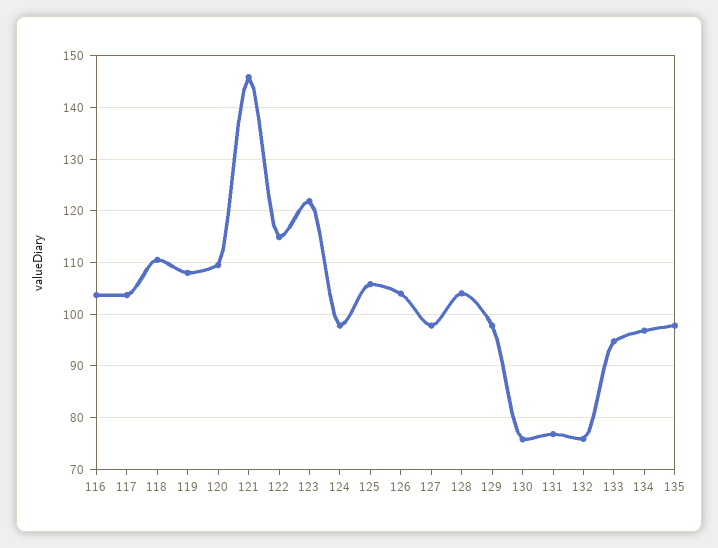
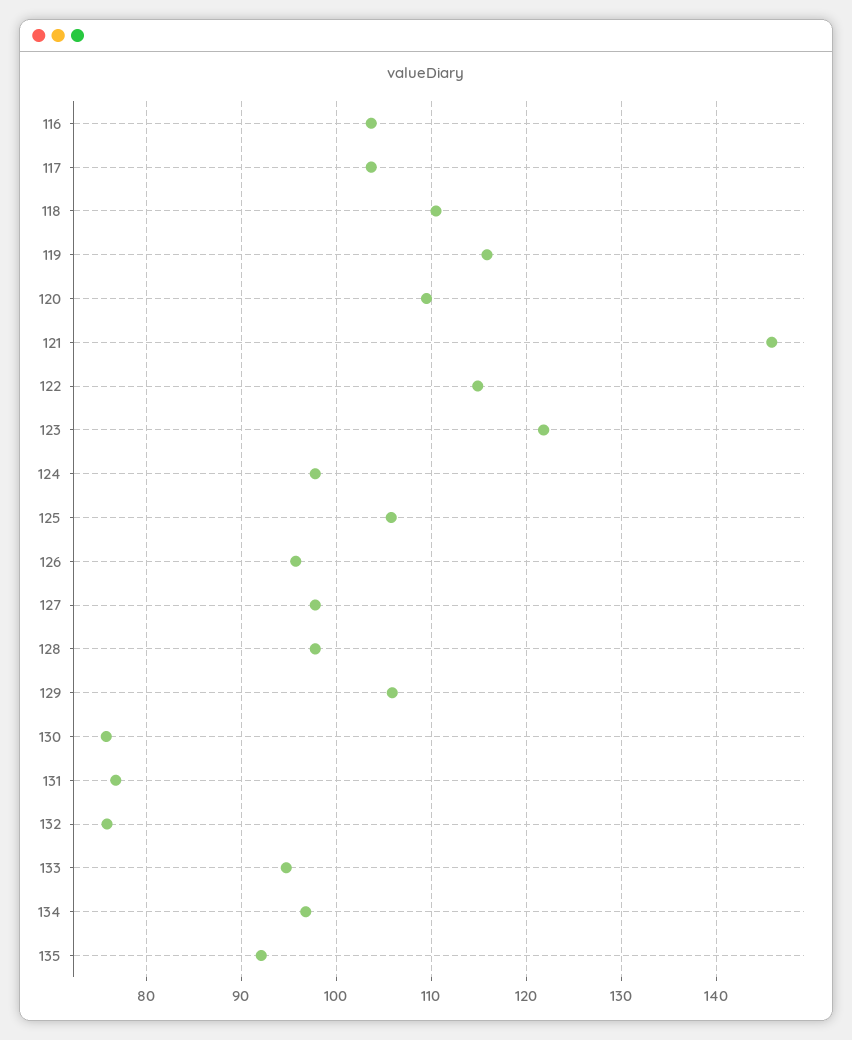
119: 108 -> 116
126: 104 -> 96
128: 104 -> 98
129: 98 -> 106
135: 98 -> 92

